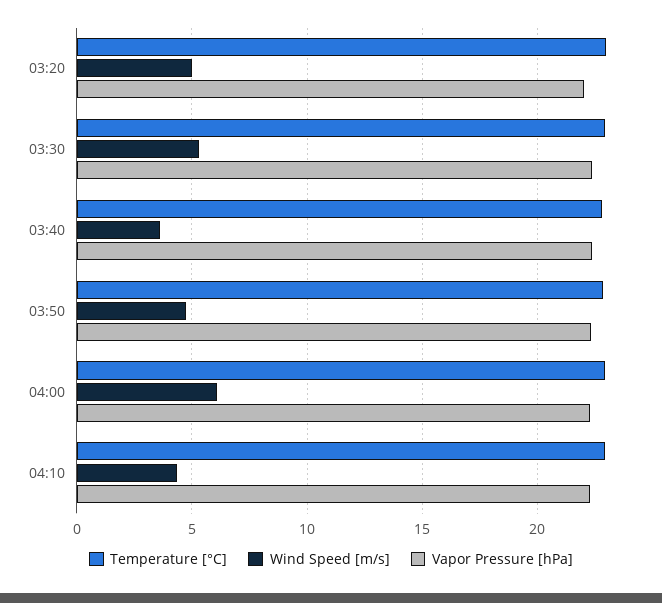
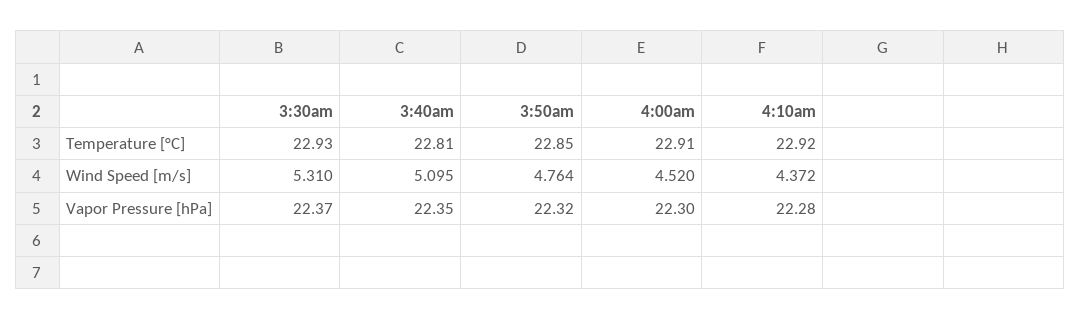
Temperature [°C], 03:20: 23 -> none
Wind Speed [m/s], 03:20: 5 -> none
Vapor Pressure [hPa], 03:20: 22 -> none
Wind Speed [m/s], 03:40: 3.5 -> 5.095
Wind Speed [m/s], 04:00: 6 -> 4.52

